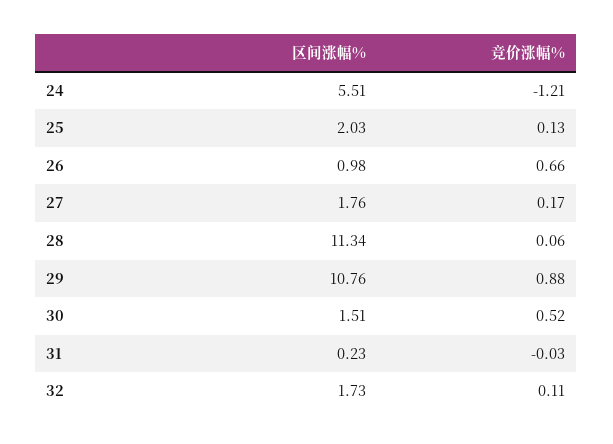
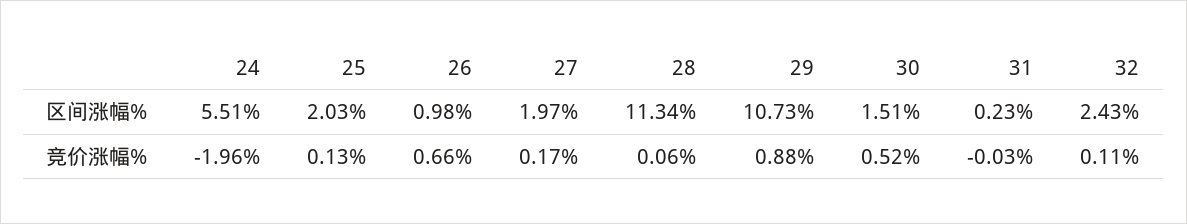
竞价涨幅%, 24: -1.21 -> -1.96
区间涨幅%, 27: 1.76 -> 1.97
区间涨幅%, 29: 10.76 -> 10.73
区间涨幅%, 32: 1.73 -> 2.43

